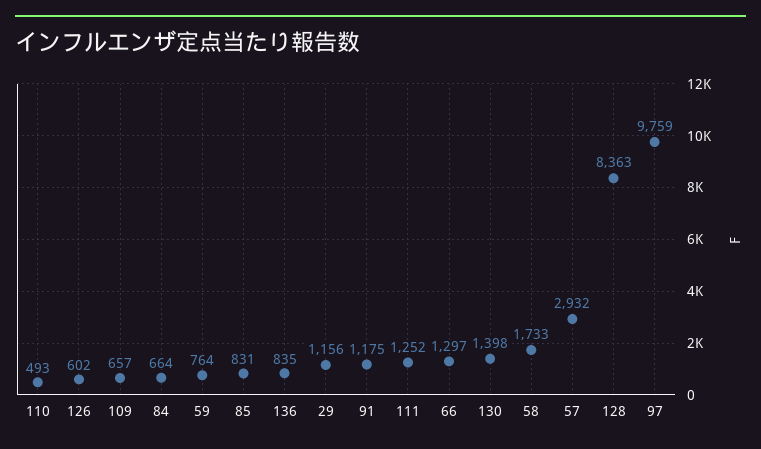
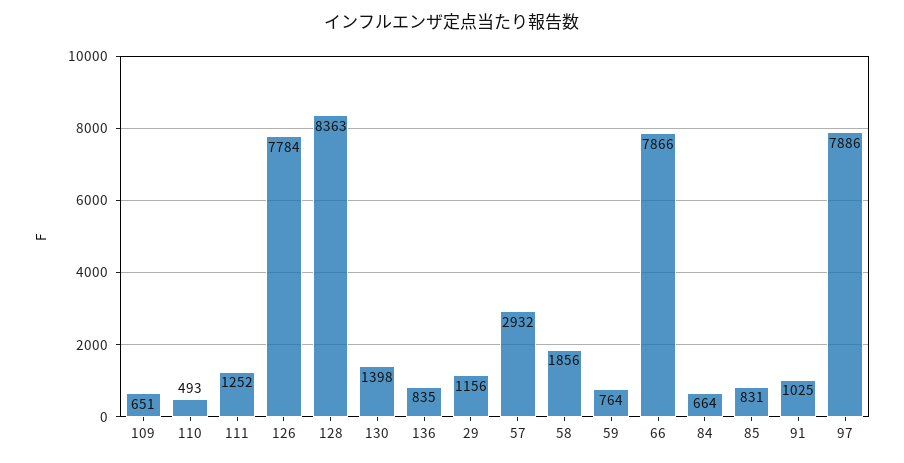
126: 602 -> 7784
109: 657 -> 651
91: 1175 -> 1025
66: 1297 -> 7866
58: 1733 -> 1856
97: 9759 -> 7886

